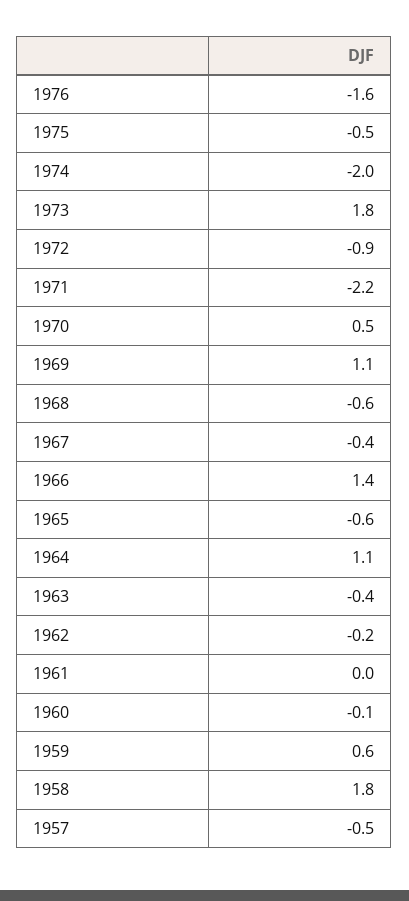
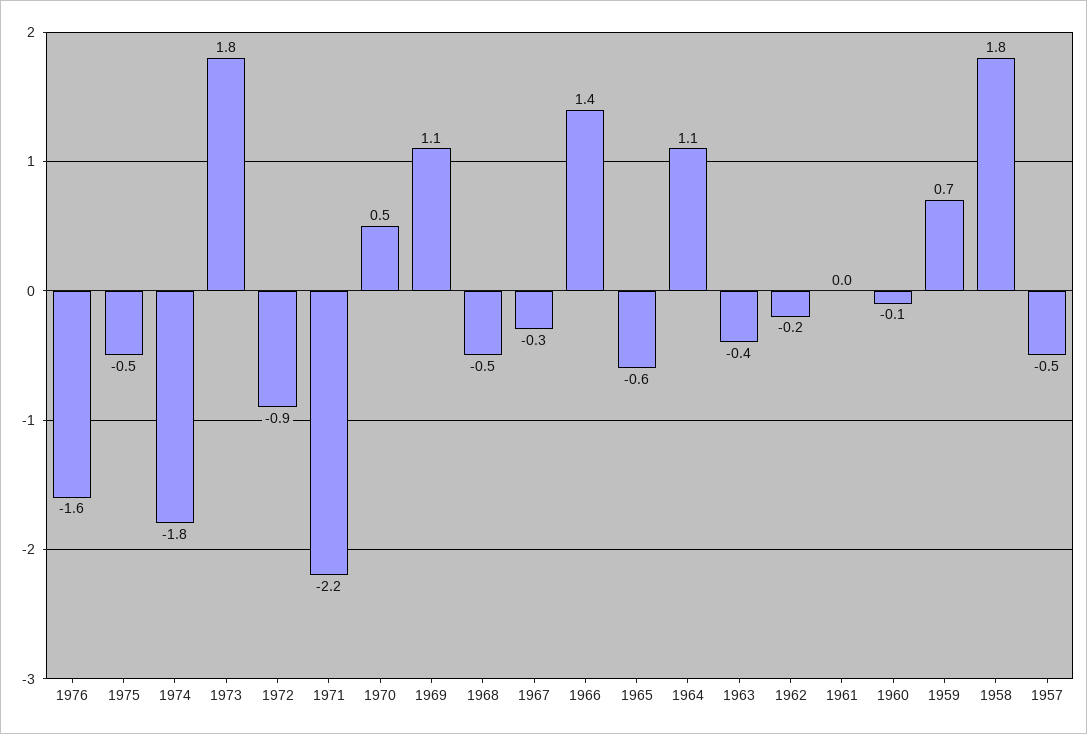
1974: -2 -> -1.8
1968: -0.6 -> -0.5
1967: -0.4 -> -0.3
1959: 0.6 -> 0.7

